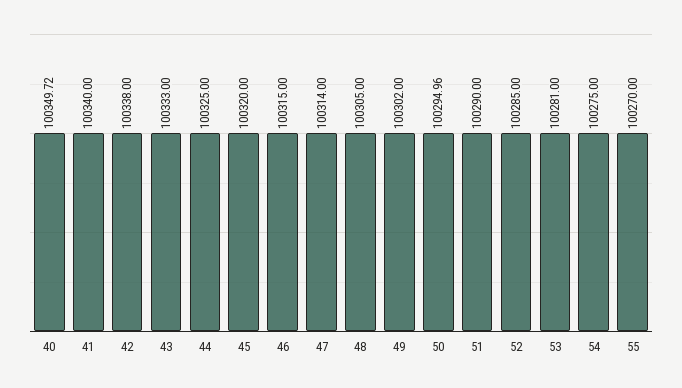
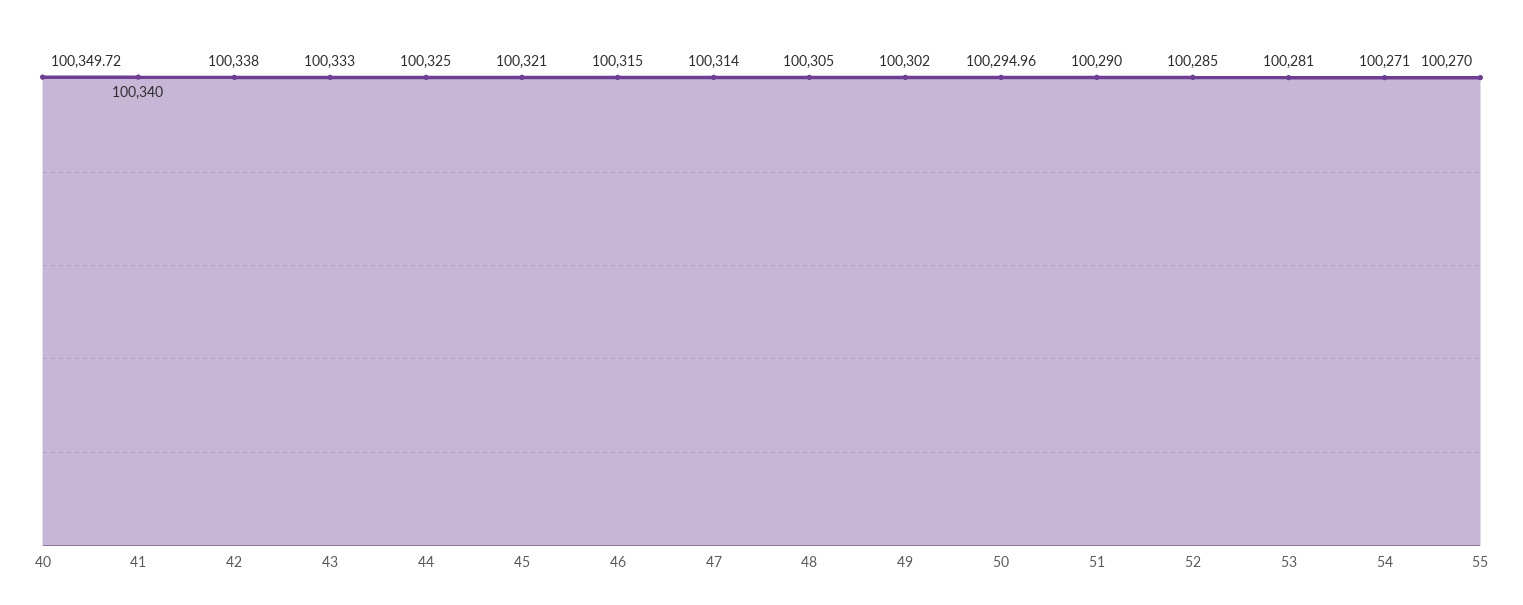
45: 100320 -> 100321
54: 100275 -> 100271

